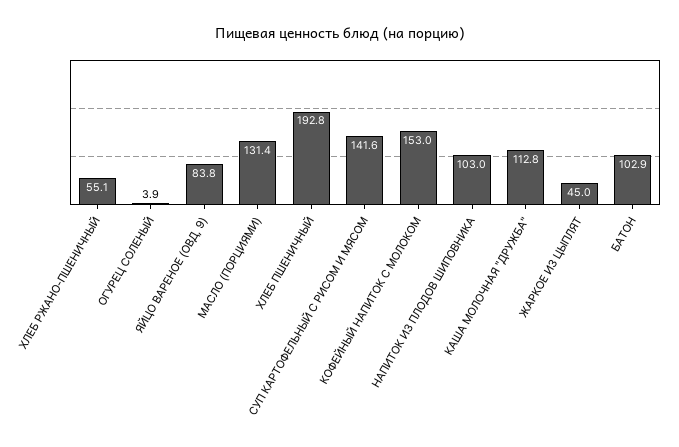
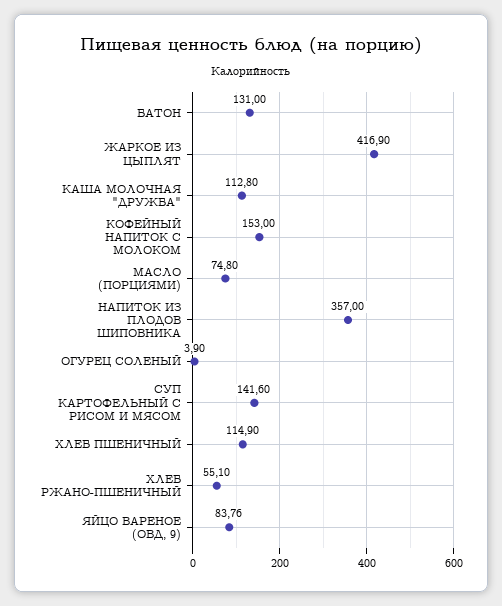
МАСЛО (ПОРЦИЯМИ): 131.4 -> 74.8
ХЛЕБ ПШЕНИЧНЫЙ: 192.8 -> 114.9
НАПИТОК ИЗ ПЛОДОВ ШИПОВНИКА: 103 -> 357
ЖАРКОЕ ИЗ ЦЫПЛЯТ: 45 -> 416.9
БАТОН: 102.9 -> 131

